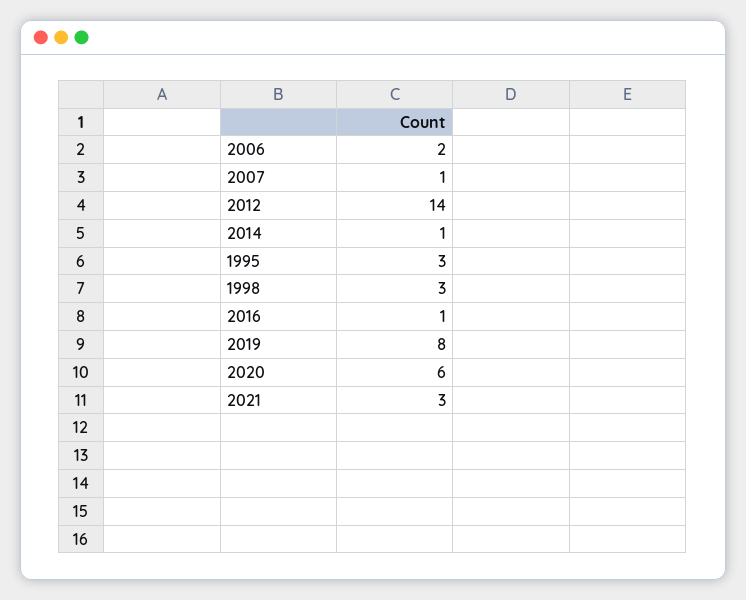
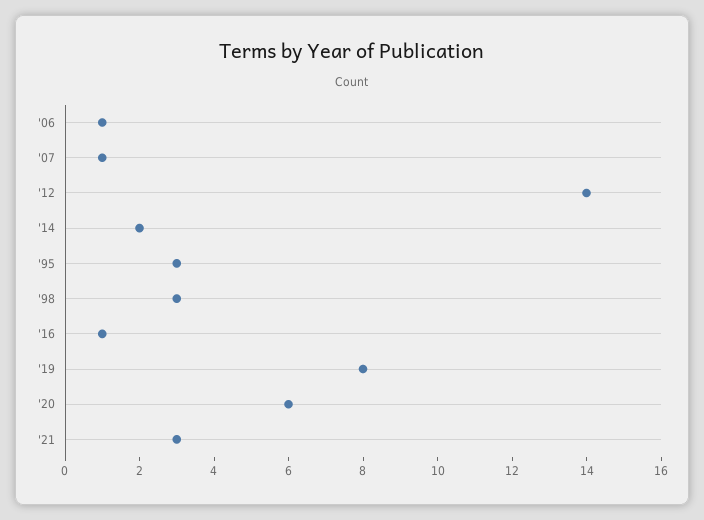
2006: 2 -> 1
2014: 1 -> 2

